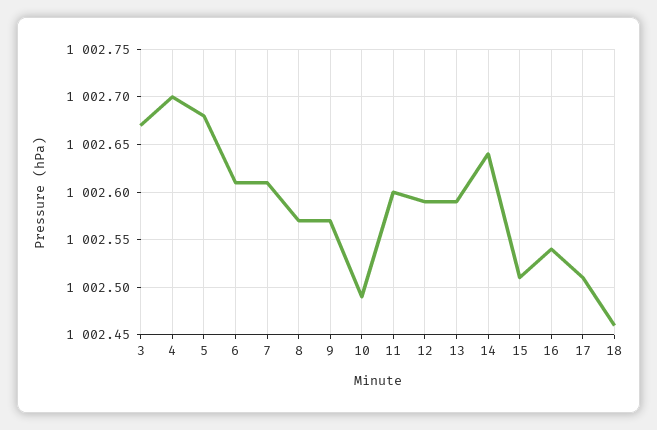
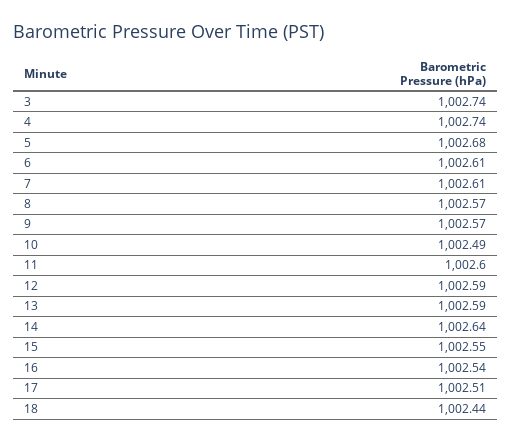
3: 1002.67 -> 1002.74
4: 1002.7 -> 1002.74
15: 1002.51 -> 1002.55
18: 1002.46 -> 1002.44

